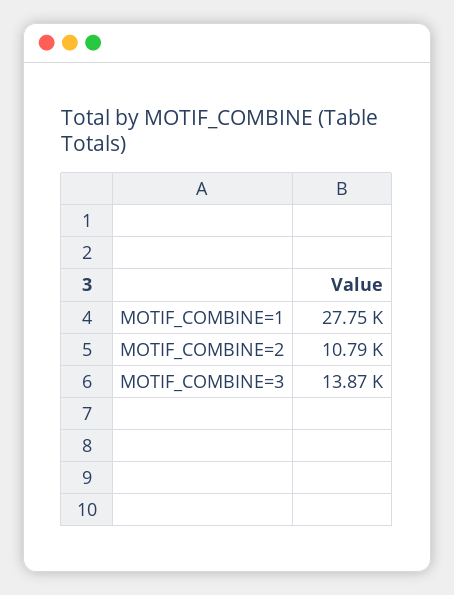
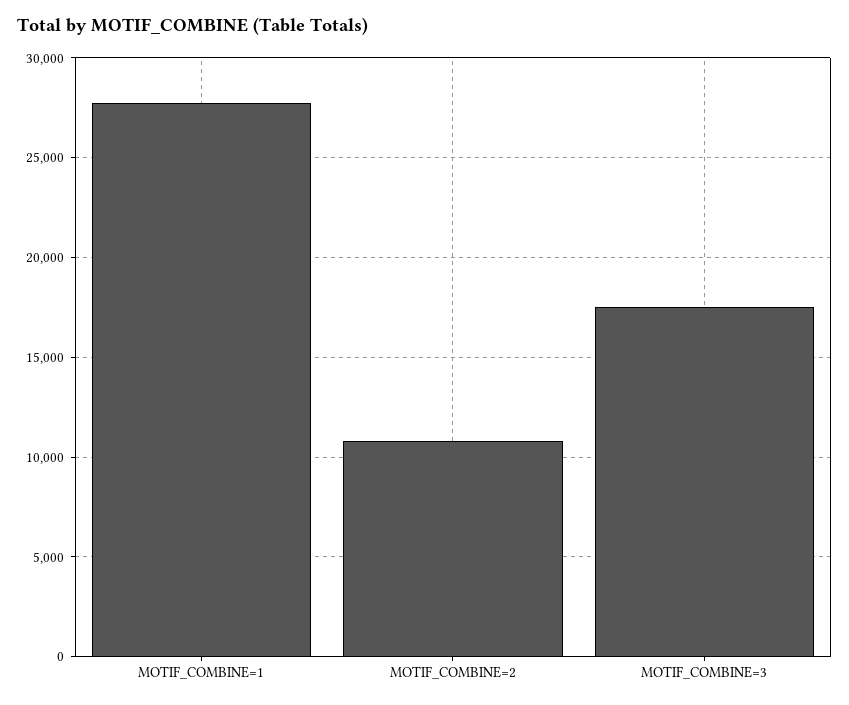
MOTIF_COMBINE=3: 13870 -> 17500

